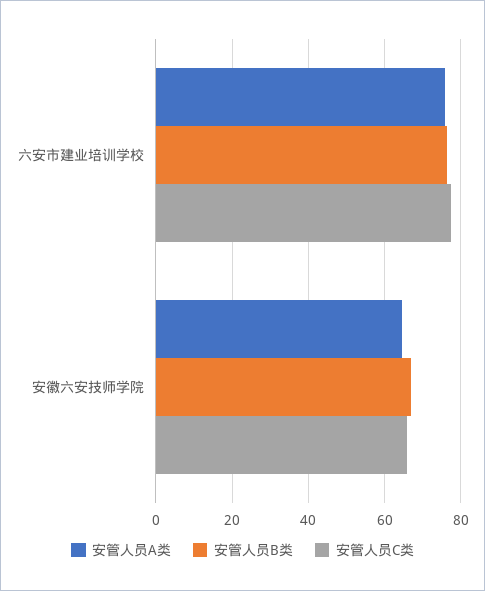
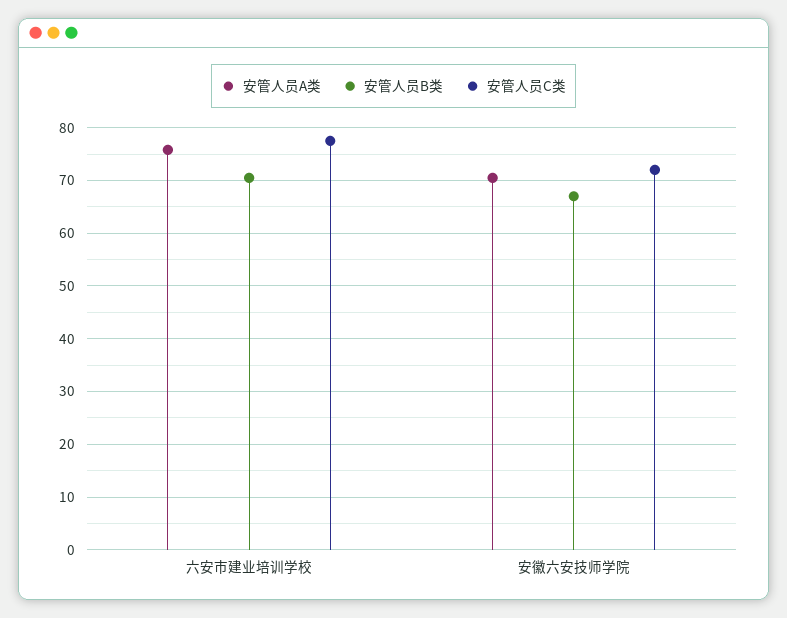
安管人员B类, 六安市建业培训学校: 76 -> 70
安管人员A类, 安徽六安技师学院: 64 -> 70
安管人员C类, 安徽六安技师学院: 66 -> 72

